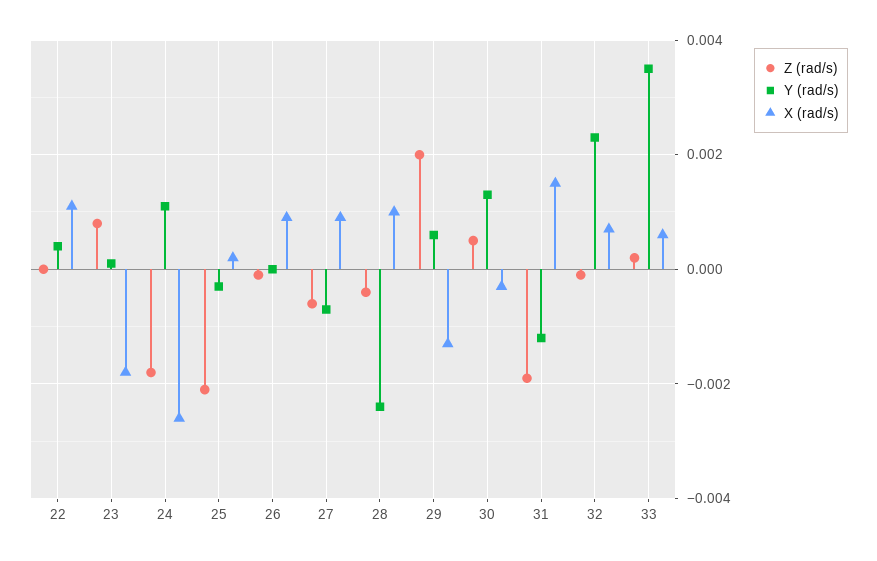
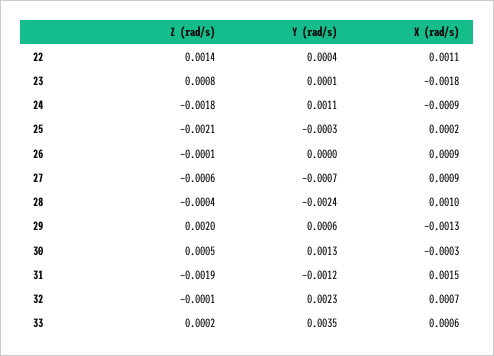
Z (rad/s), 22: 0 -> 0.0014
X (rad/s), 24: -0.0025 -> -0.0009

